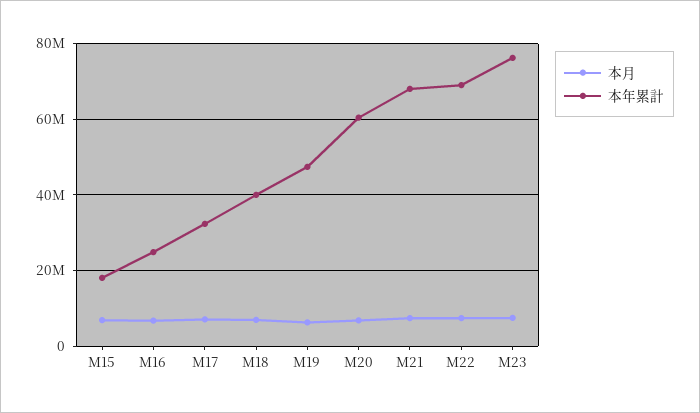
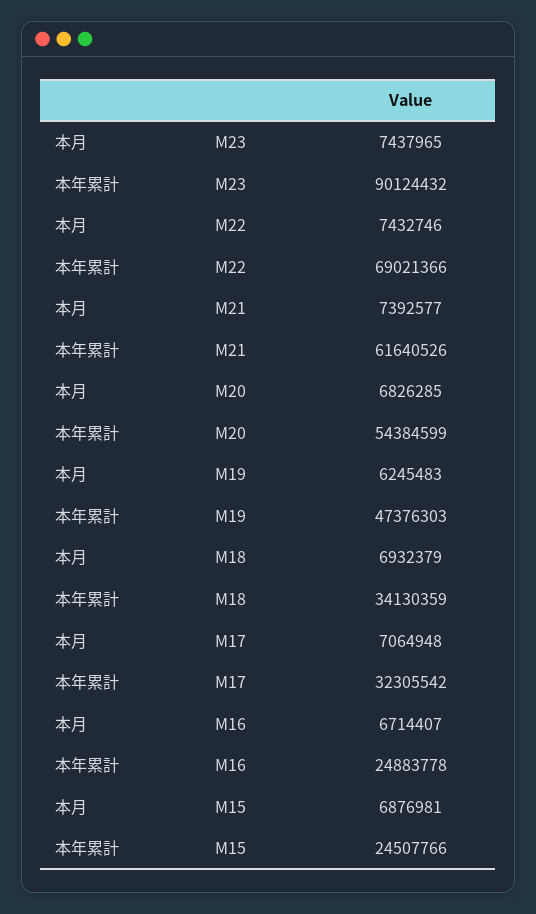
本年累計, M15: 18000000 -> 24507766
本年累計, M18: 40000000 -> 34130359
本年累計, M20: 60000000 -> 54384599
本年累計, M21: 68000000 -> 61640526
本年累計, M23: 76000000 -> 90124432

